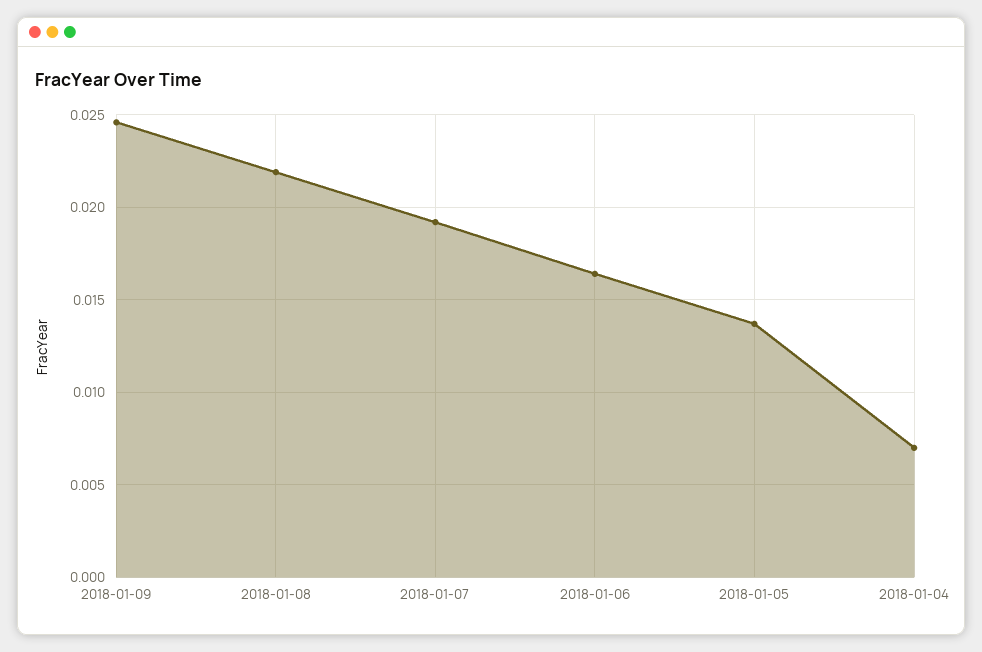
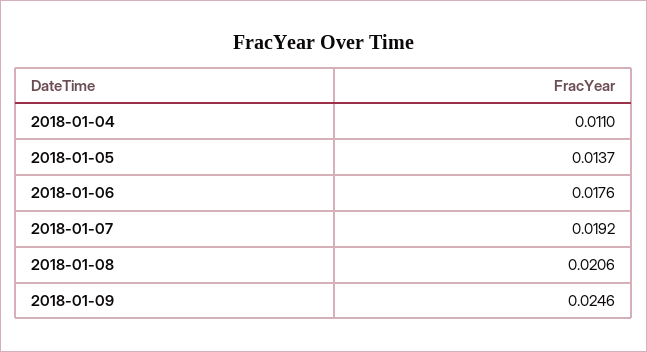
2018-01-08: 0.022 -> 0.0206
2018-01-06: 0.0165 -> 0.0176
2018-01-04: 0.007 -> 0.011

